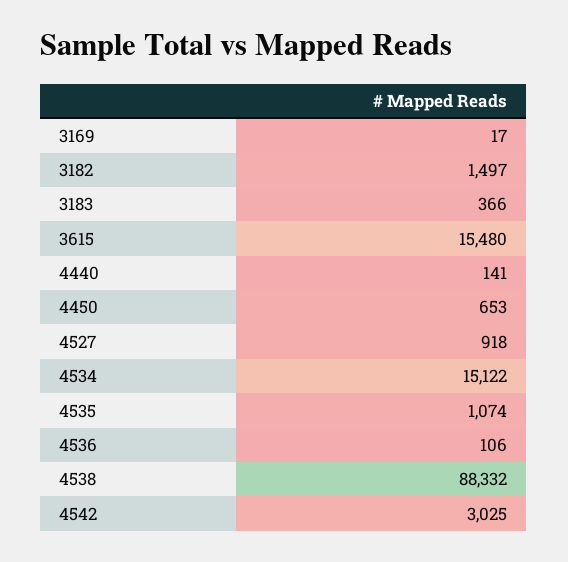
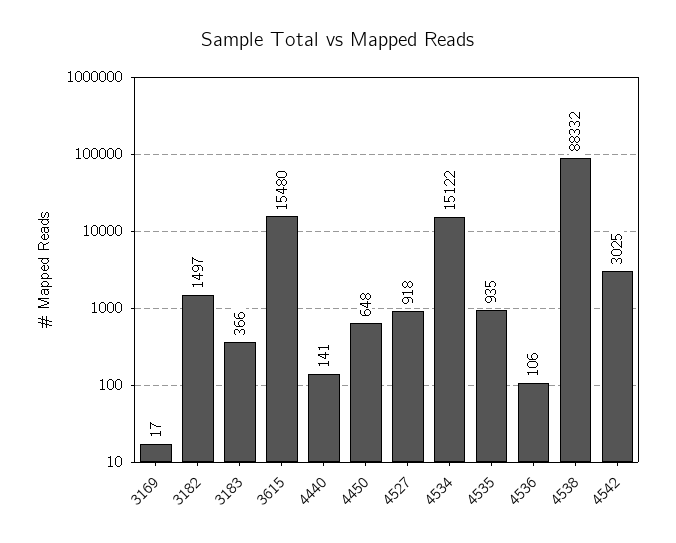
4450: 653 -> 648
4535: 1074 -> 935

